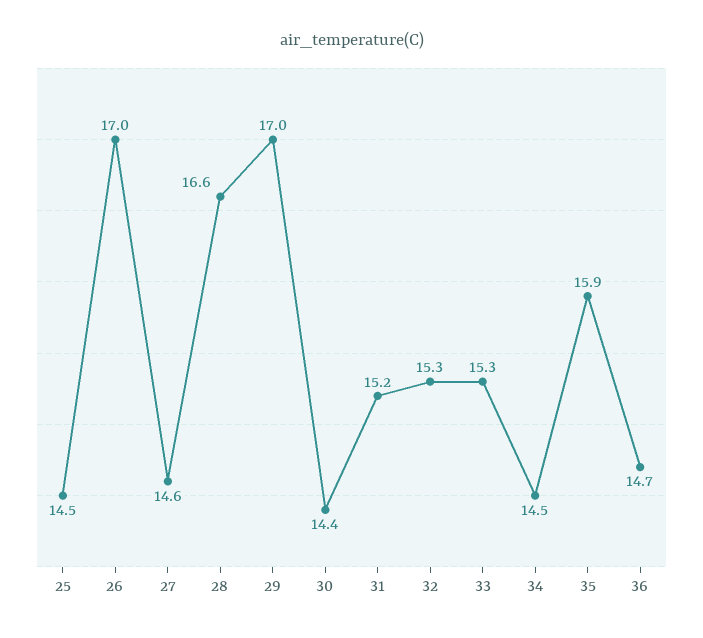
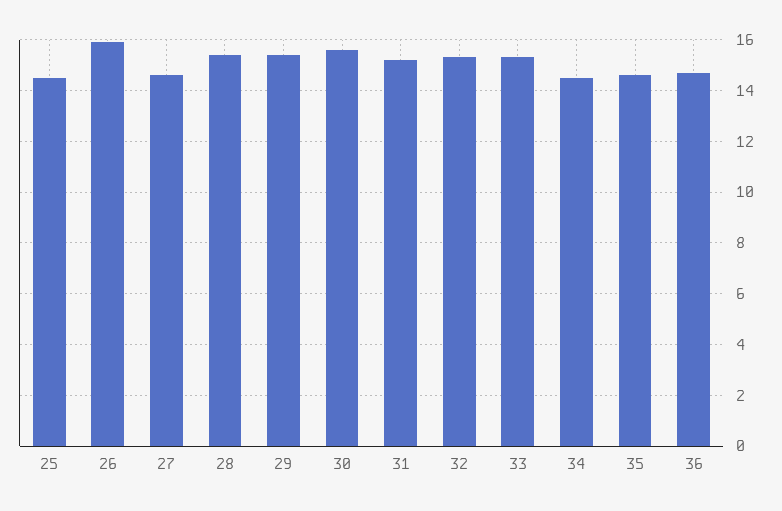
26: 17 -> 16
28: 16.6 -> 15.5
29: 17 -> 15.5
30: 14.4 -> 15.5
35: 15.9 -> 14.5

